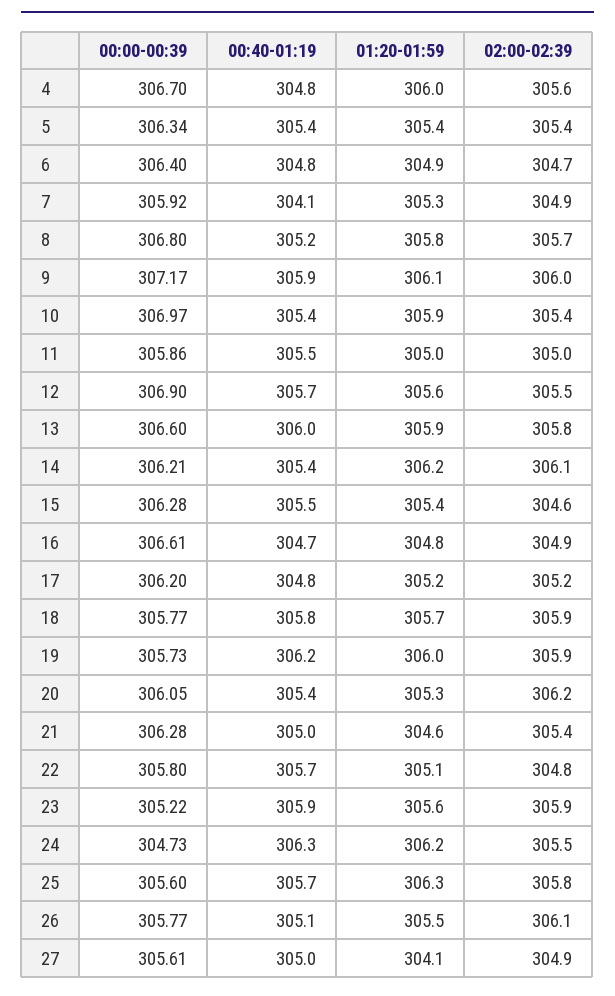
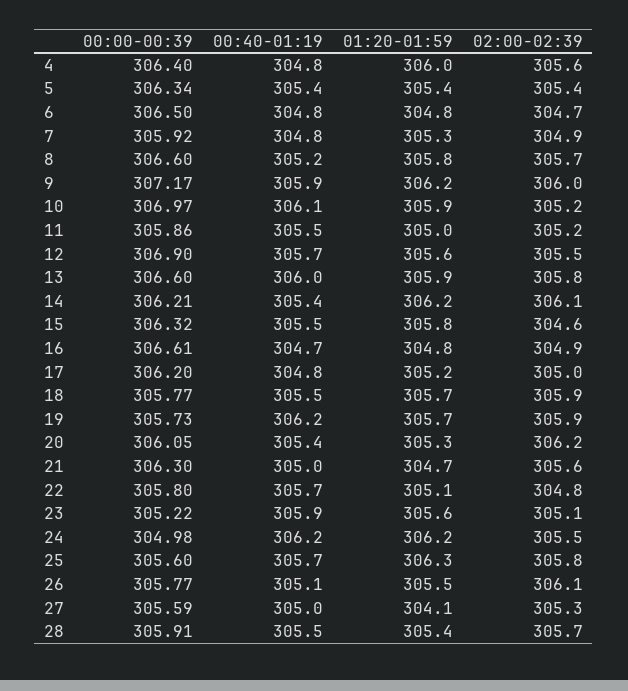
00:00-00:39, 4: 306.7 -> 306.4
00:00-00:39, 6: 306.4 -> 306.5
01:20-01:59, 6: 304.9 -> 304.8
00:40-01:19, 7: 304.1 -> 304.8
00:00-00:39, 8: 306.8 -> 306.6
01:20-01:59, 9: 306.1 -> 306.2
00:40-01:19, 10: 305.4 -> 306.1
02:00-02:39, 10: 305.4 -> 305.2
02:00-02:39, 11: 305 -> 305.2
00:00-00:39, 15: 306.28 -> 306.32
01:20-01:59, 15: 305.4 -> 305.8
02:00-02:39, 17: 305.2 -> 305
00:40-01:19, 18: 305.8 -> 305.5
01:20-01:59, 19: 306 -> 305.7
00:00-00:39, 21: 306.28 -> 306.3
01:20-01:59, 21: 304.6 -> 304.7
02:00-02:39, 21: 305.4 -> 305.6
02:00-02:39, 23: 305.9 -> 305.1
00:00-00:39, 24: 304.73 -> 304.98
00:40-01:19, 24: 306.3 -> 306.2
00:00-00:39, 27: 305.61 -> 305.59
02:00-02:39, 27: 304.9 -> 305.3
00:00-00:39, 28: none -> 305.91
00:40-01:19, 28: none -> 305.5
01:20-01:59, 28: none -> 305.4
02:00-02:39, 28: none -> 305.7

